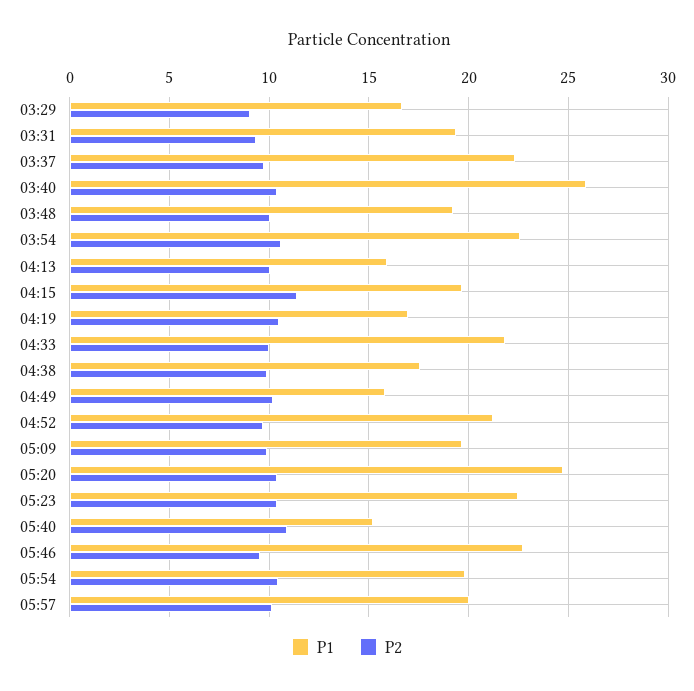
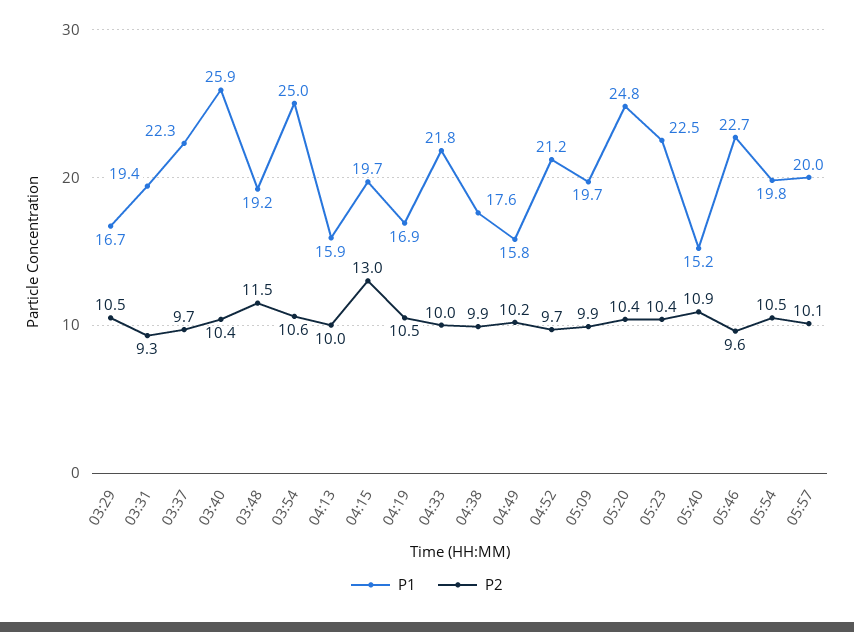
P2, 03:29: 9 -> 10.5
P2, 03:48: 10 -> 11.5
P1, 03:54: 22.5 -> 25
P2, 04:15: 11.5 -> 13

